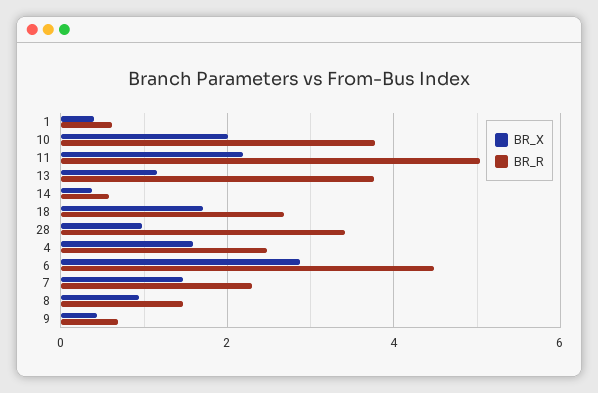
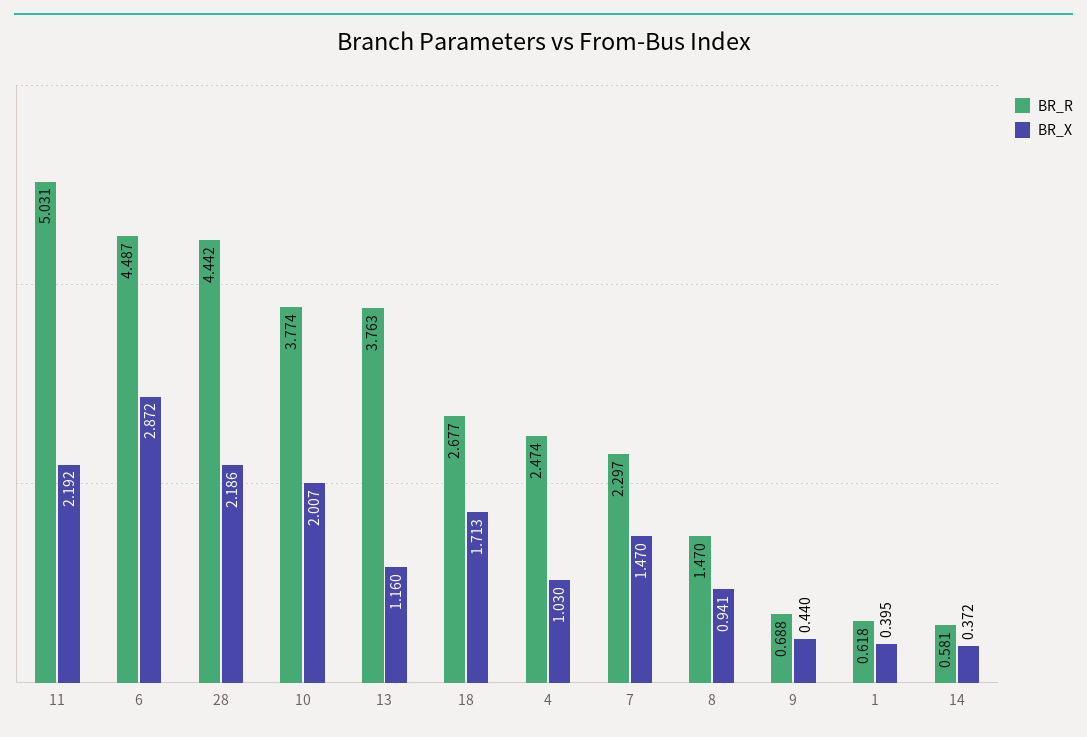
BR_X, 28: 1 -> 2.186
BR_R, 28: 3.4 -> 4.442
BR_X, 4: 1.6 -> 1.03

